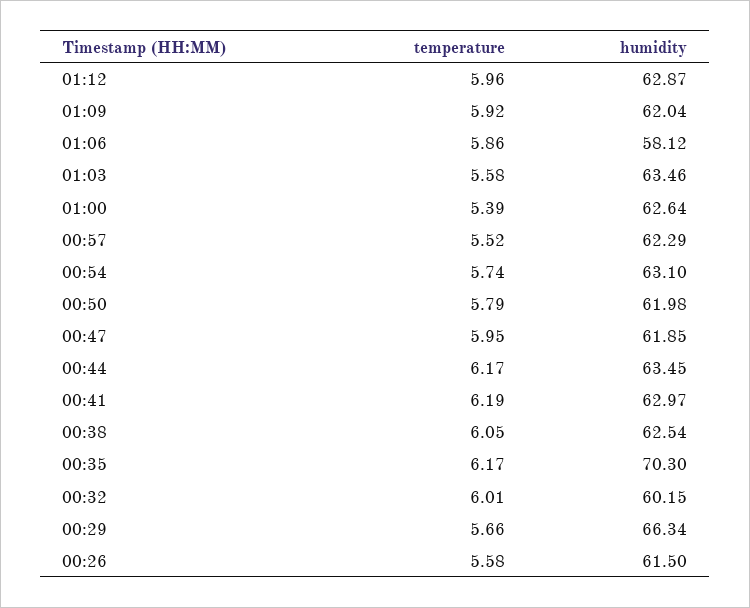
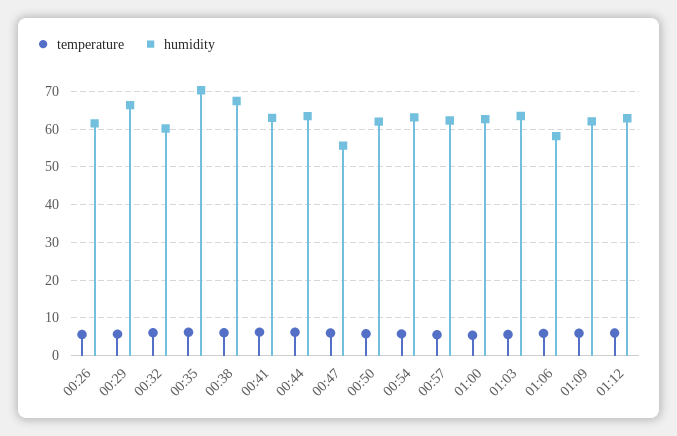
humidity, 00:47: 61.85 -> 56
humidity, 00:38: 62.54 -> 68

